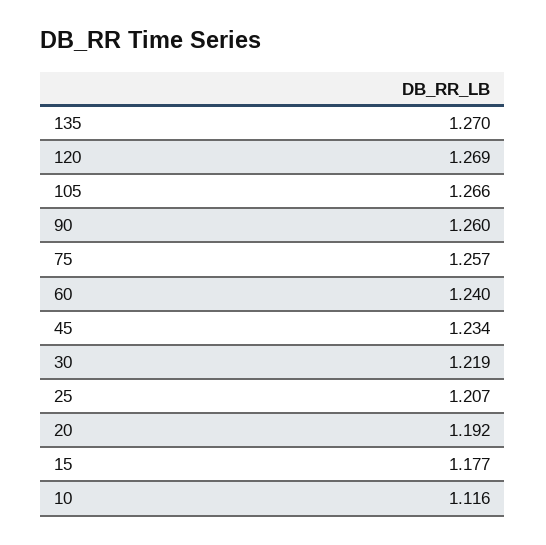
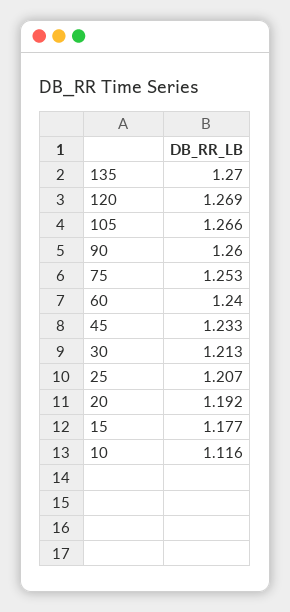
75: 1.257 -> 1.253
45: 1.234 -> 1.233
30: 1.219 -> 1.213

